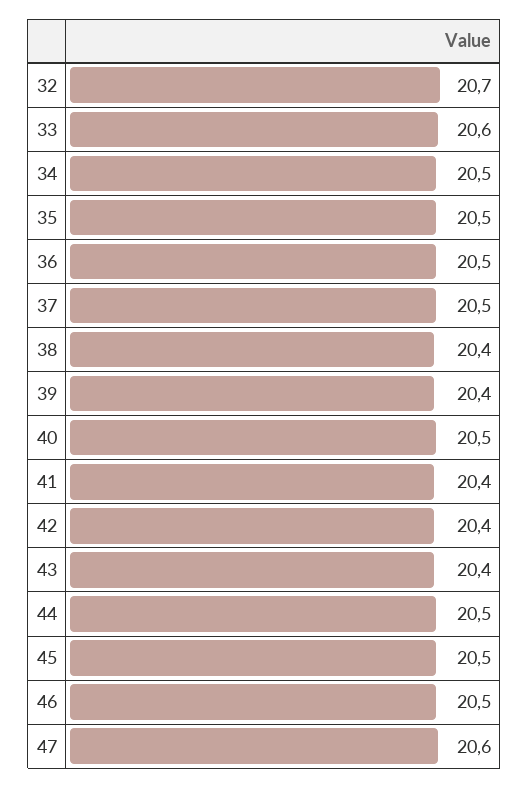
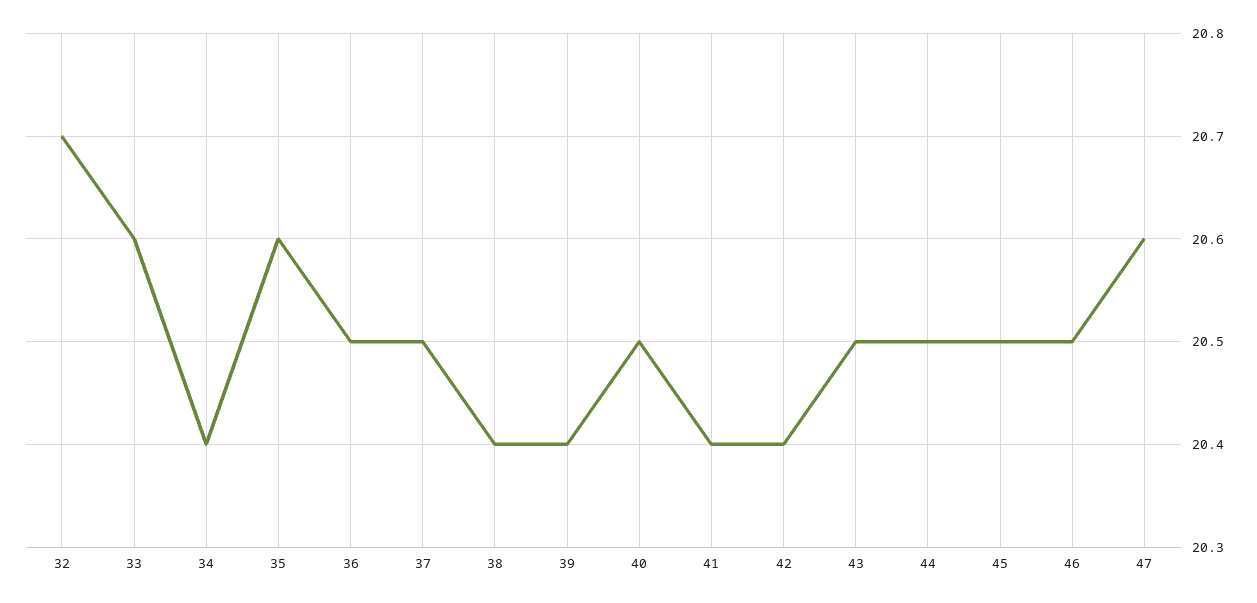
34: 20.5 -> 20.4
35: 20.5 -> 20.6
43: 20.4 -> 20.5

